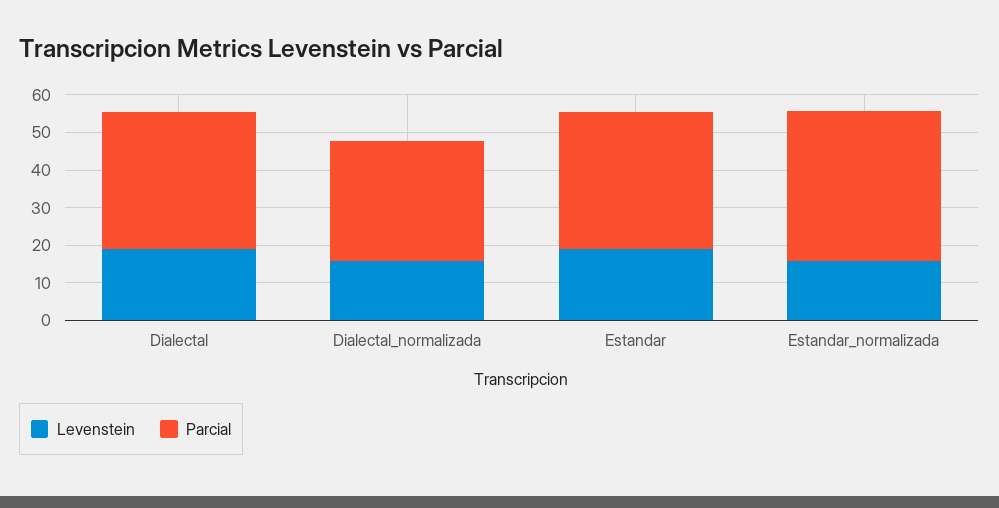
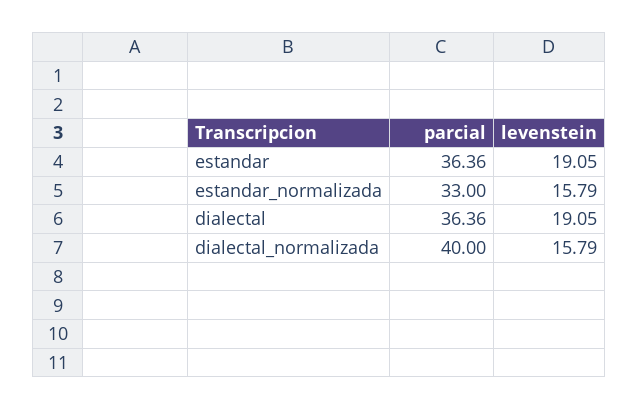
Parcial, Dialectal_normalizada: 32.5 -> 40
Parcial, Estandar_normalizada: 40 -> 33

